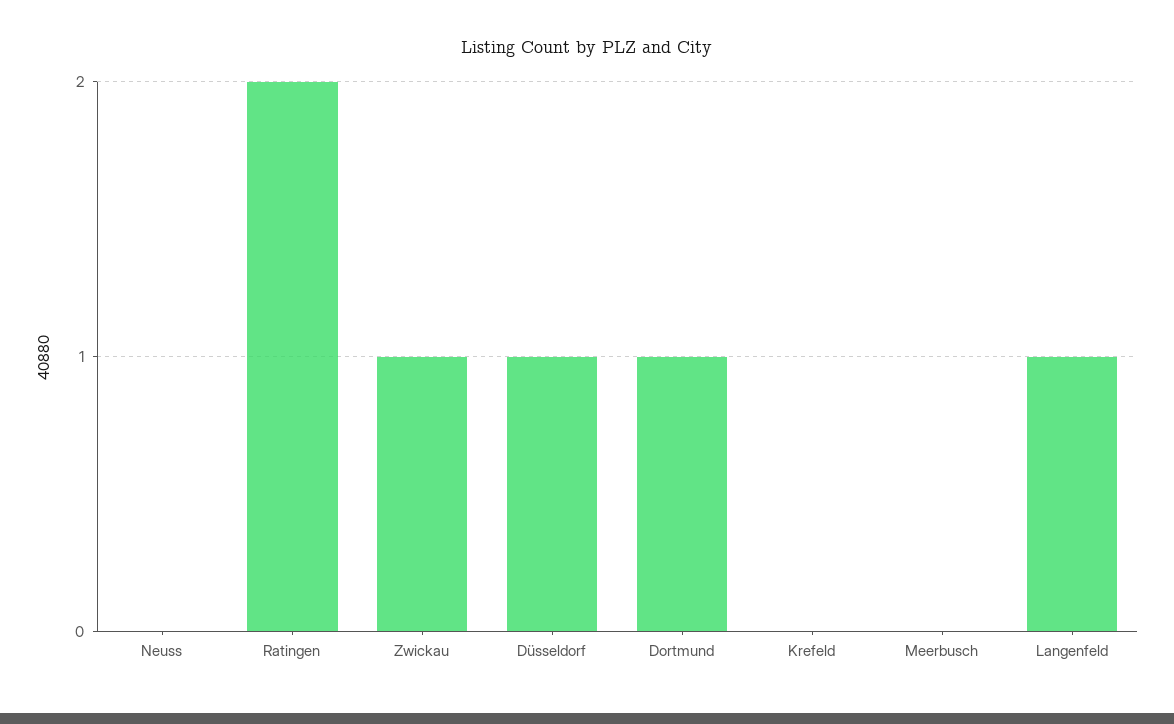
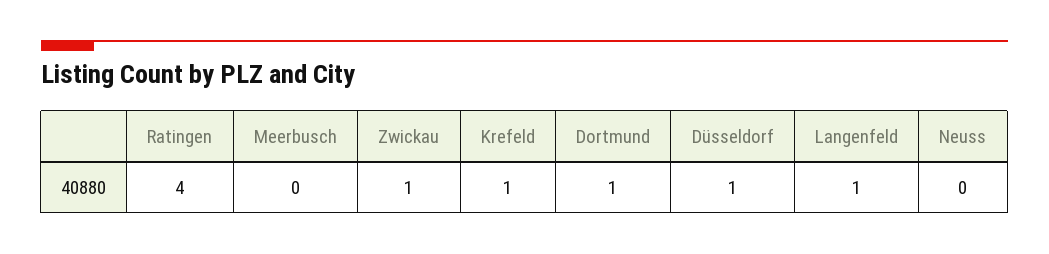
Ratingen: 2 -> 4
Krefeld: 0 -> 1

